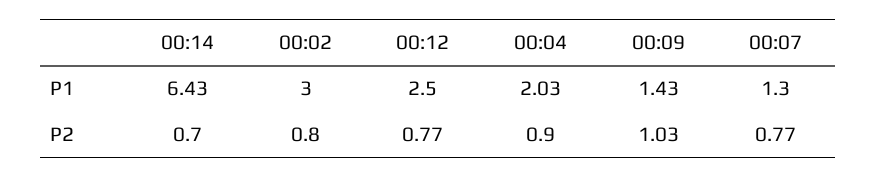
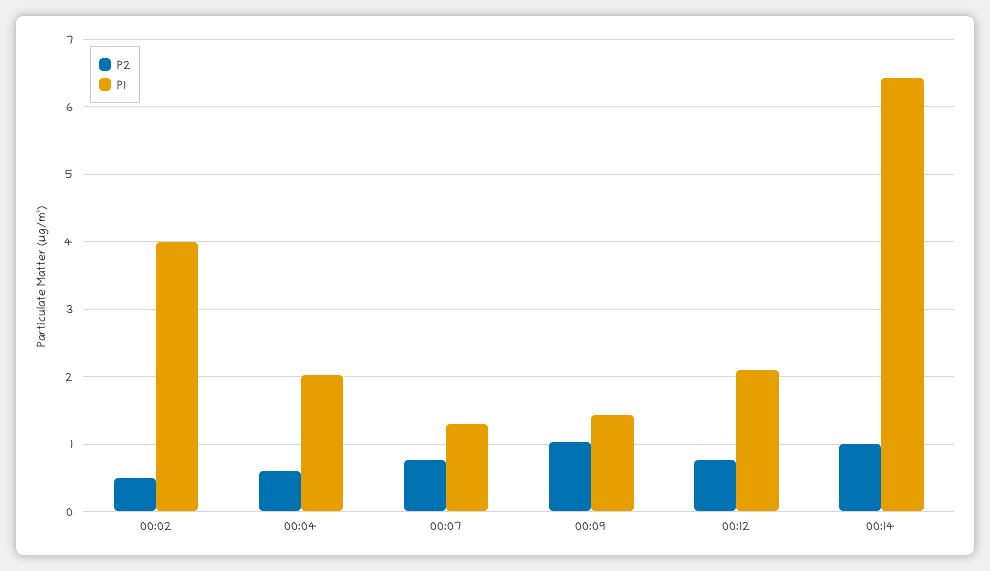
P1, 00:02: 3 -> 4
P1, 00:12: 2.5 -> 2.1
P2, 00:14: 0.7 -> 1
P2, 00:02: 0.8 -> 0.5
P2, 00:04: 0.9 -> 0.6

